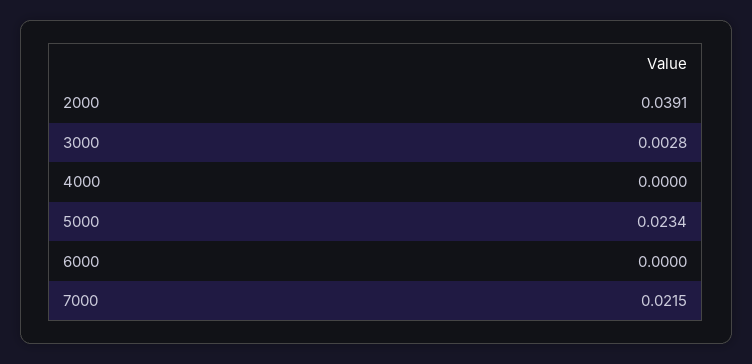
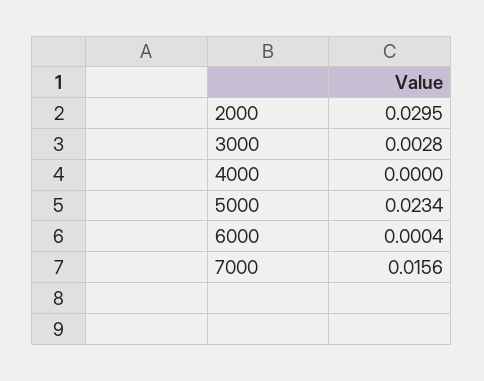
2000: 0.0391 -> 0.0295
6000: 0 -> 0.0004
7000: 0.0215 -> 0.0156

